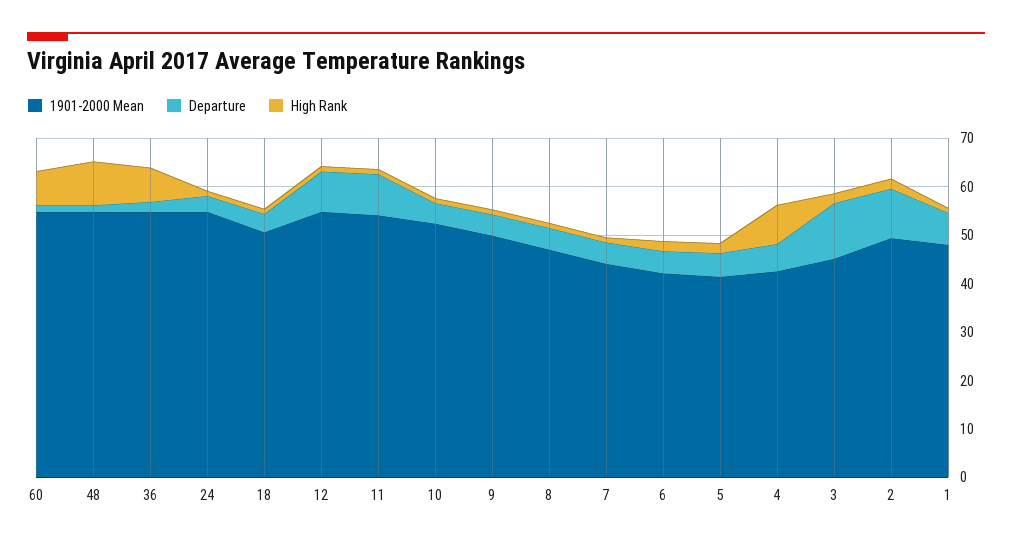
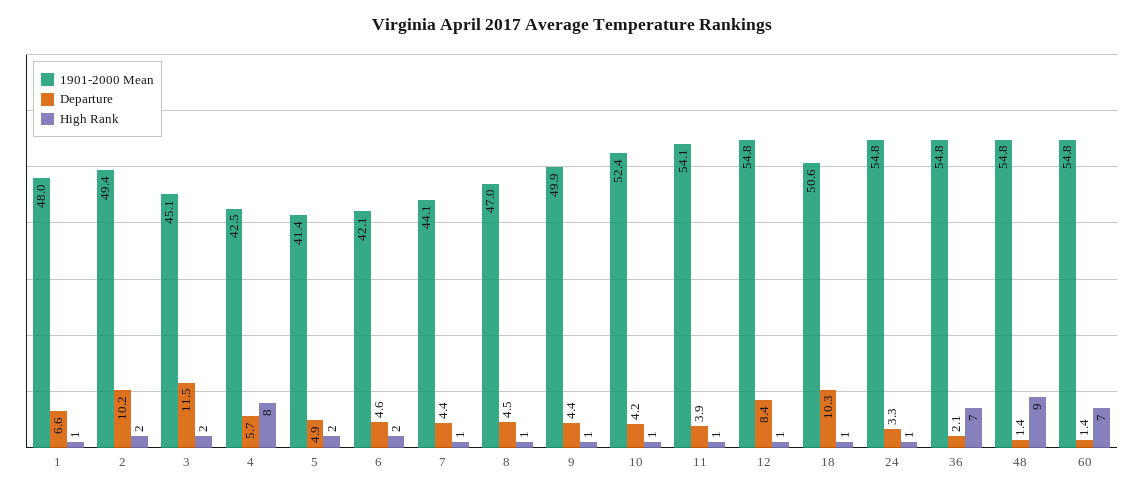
Departure, 18: 4 -> 10.3
Departure, 11: 8 -> 3.9

